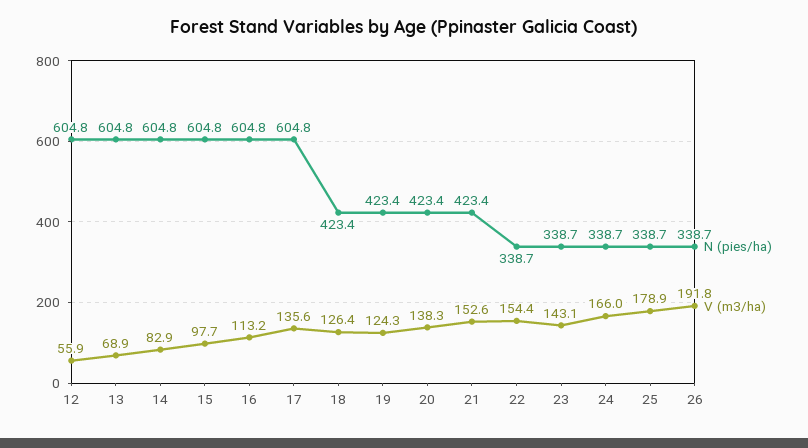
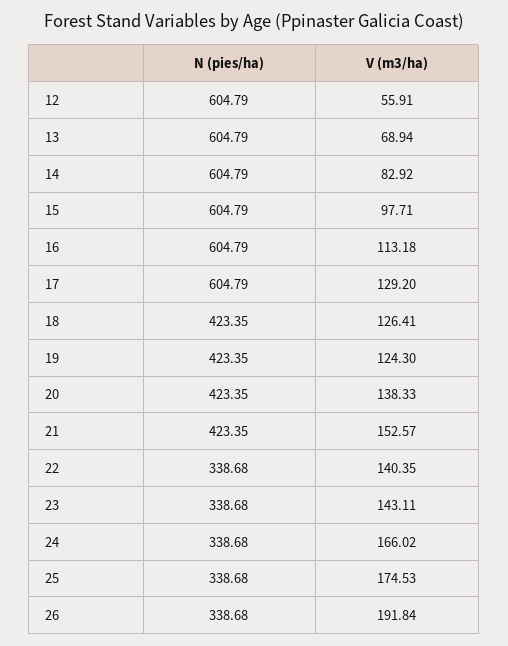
V (m3/ha), 17: 135.6 -> 129.2
V (m3/ha), 22: 154.4 -> 140.35
V (m3/ha), 25: 178.9 -> 174.53

